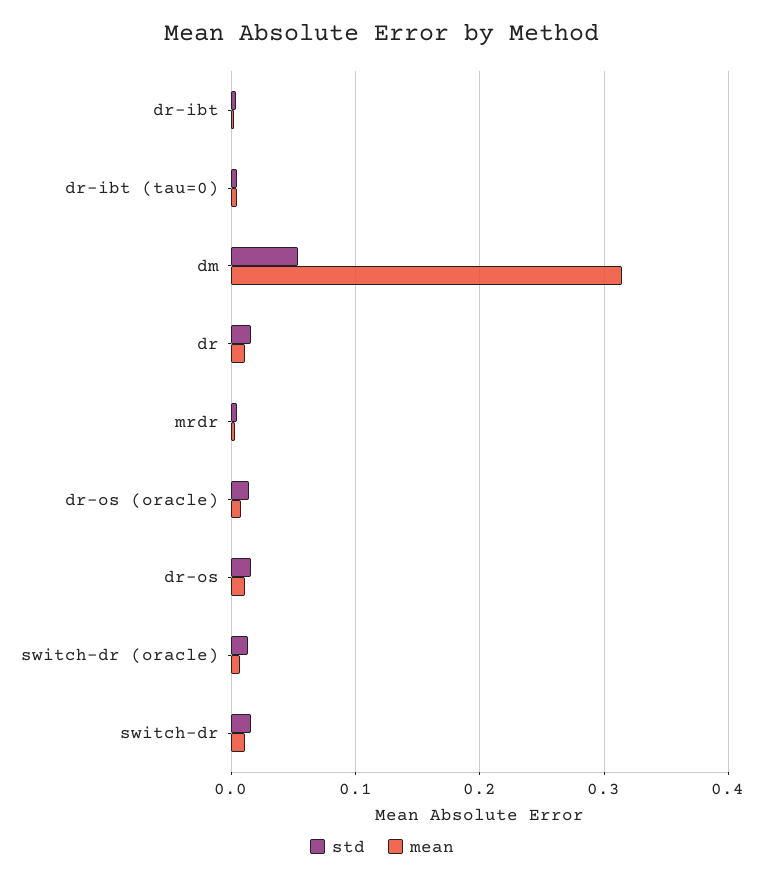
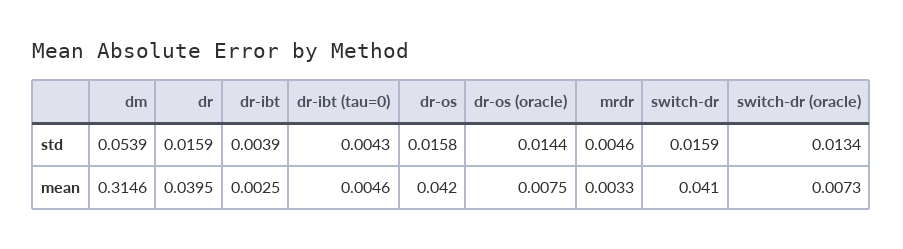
mean, dr: 0.01 -> 0.0395
mean, dr-os: 0.01 -> 0.042
mean, switch-dr: 0.01 -> 0.041

